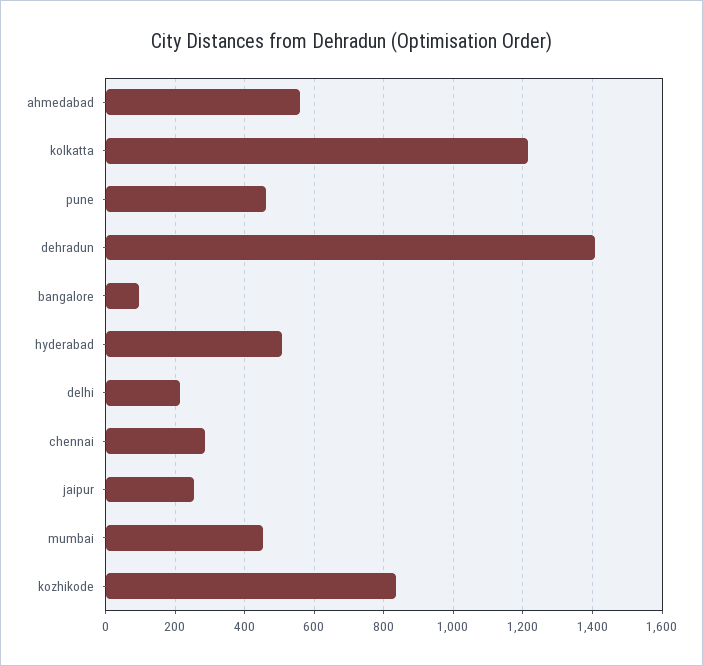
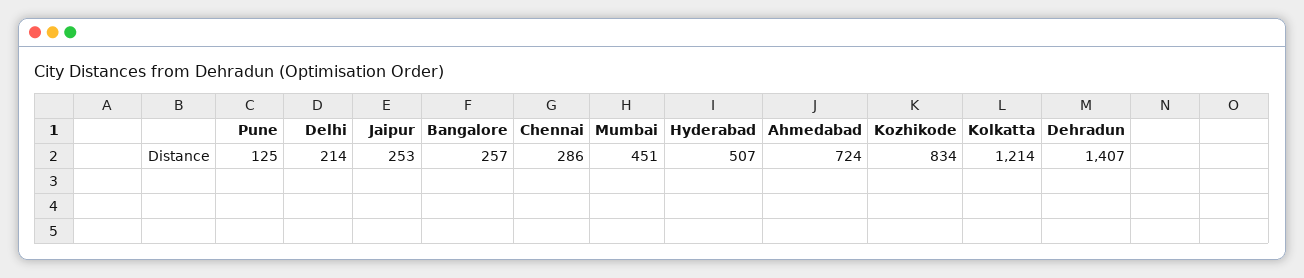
ahmedabad: 560 -> 724
pune: 460 -> 125
bangalore: 100 -> 257

